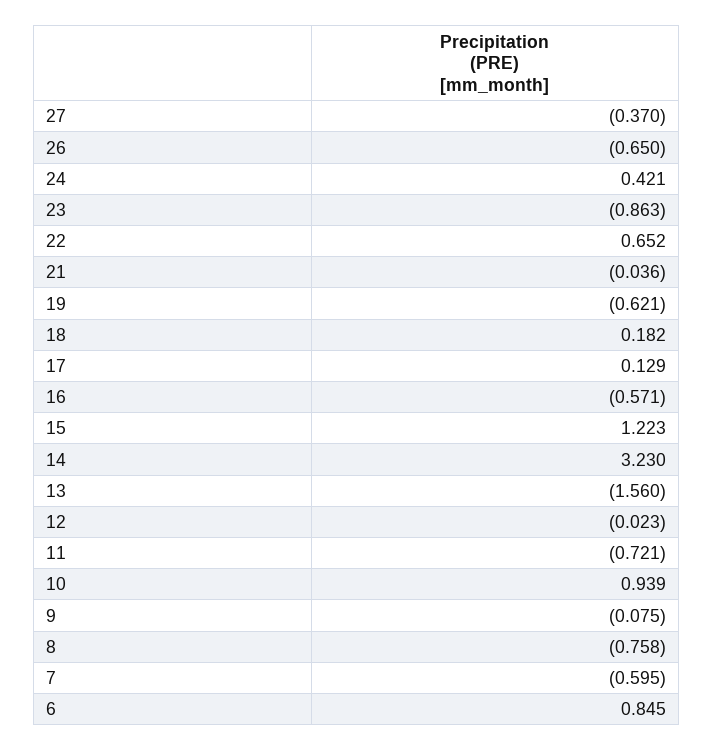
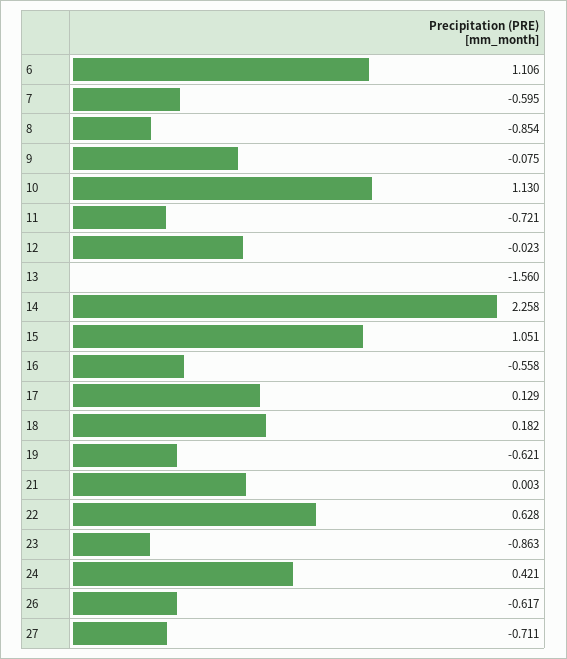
27: -0.37 -> -0.711
26: -0.65 -> -0.617
22: 0.652 -> 0.628
21: -0.036 -> 0.003
16: -0.571 -> -0.558
15: 1.223 -> 1.051
14: 3.23 -> 2.258
10: 0.939 -> 1.13
8: -0.758 -> -0.854
6: 0.845 -> 1.106

